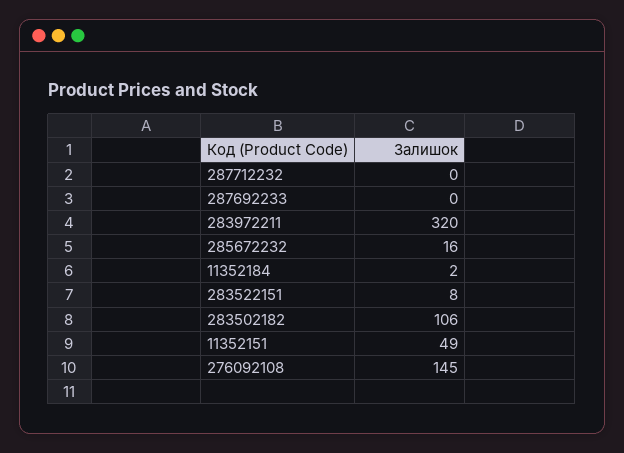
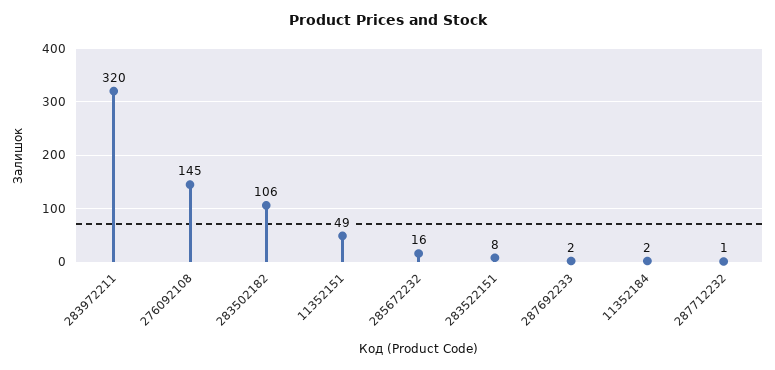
287712232: 0 -> 1
287692233: 0 -> 2

